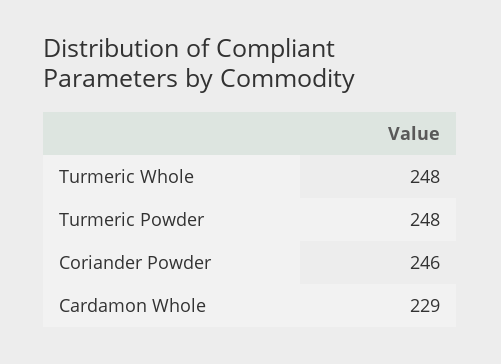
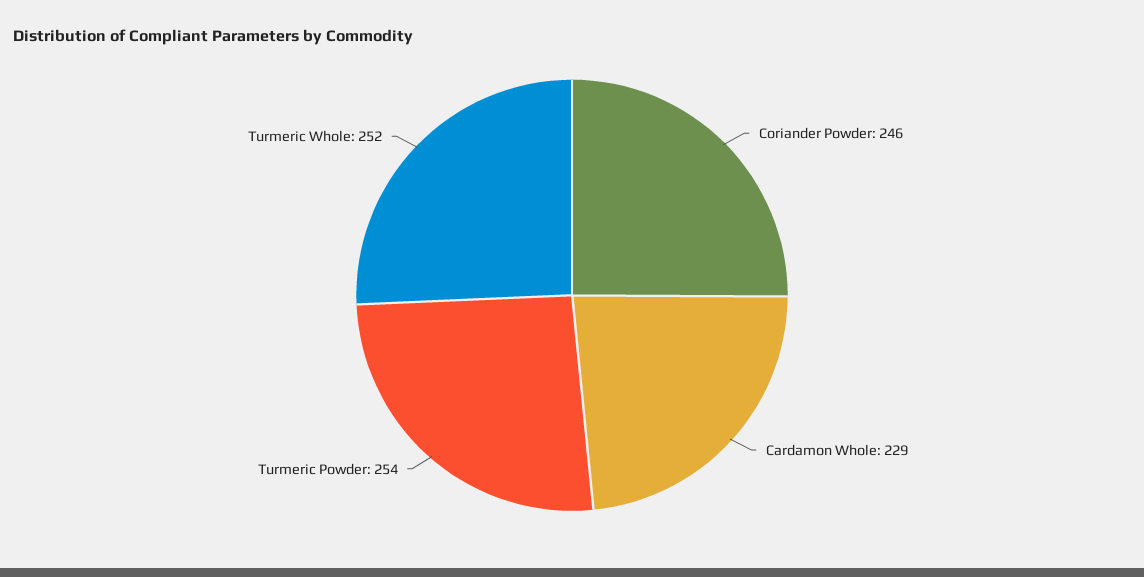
Turmeric Whole: 248 -> 252
Turmeric Powder: 248 -> 254

